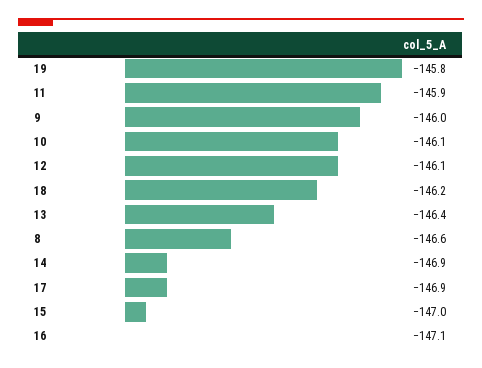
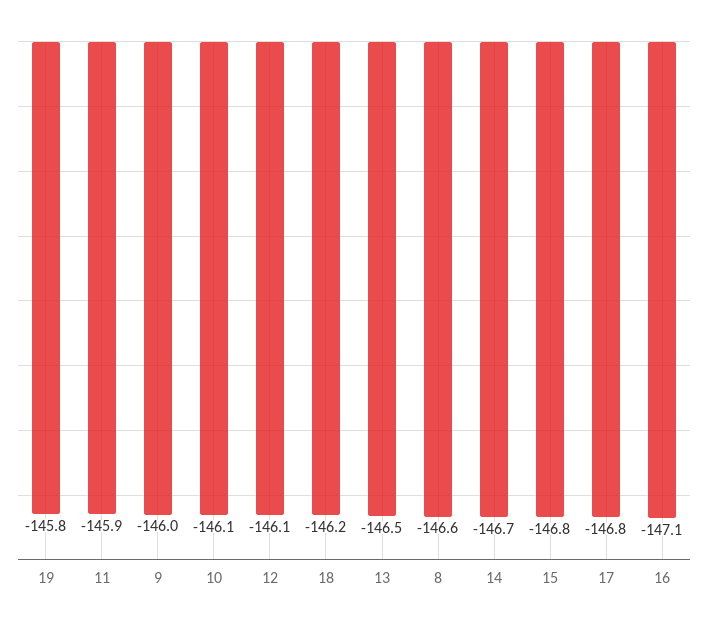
13: -146.4 -> -146.5
14: -146.9 -> -146.7
17: -146.9 -> -146.8
15: -147 -> -146.8

